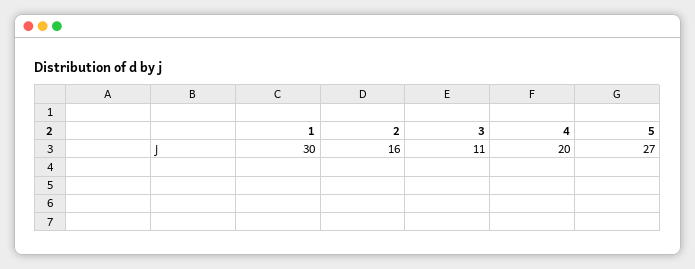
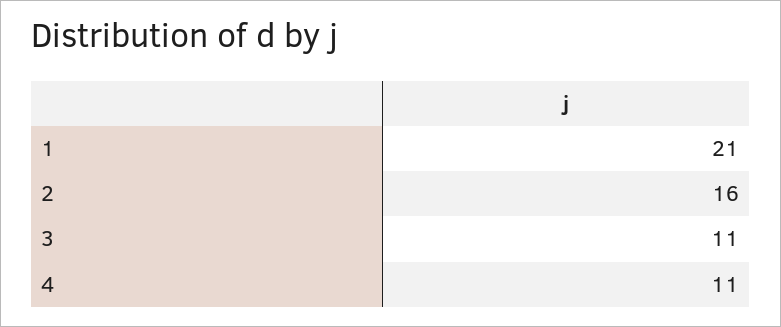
1: 30 -> 21
4: 20 -> 11
5: 27 -> none

